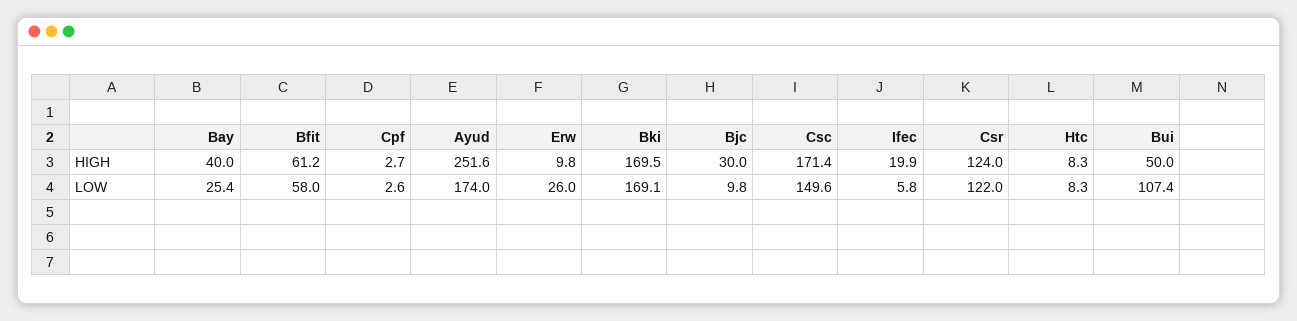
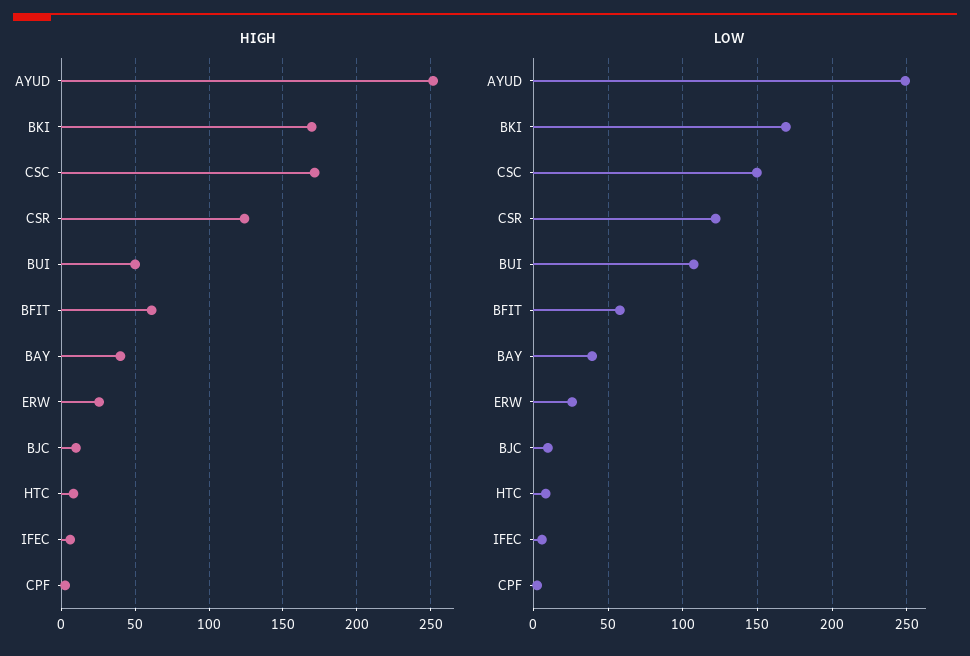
HIGH, Erw: 9.8 -> 25
HIGH, Bjc: 30 -> 10
HIGH, Ifec: 19.9 -> 5
LOW, Bay: 25.4 -> 40
LOW, Ayud: 174 -> 250

